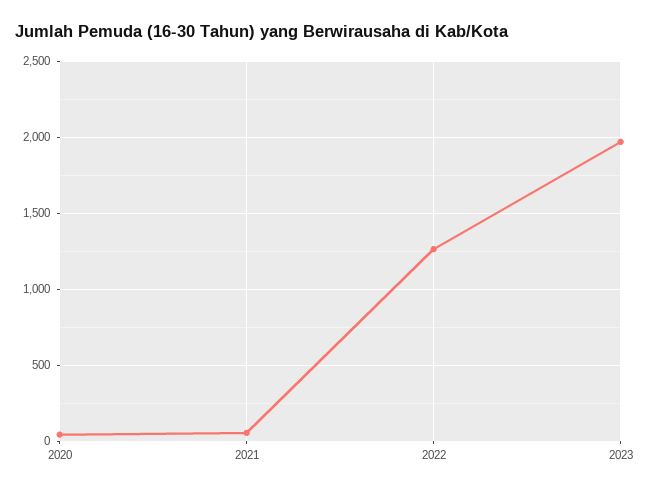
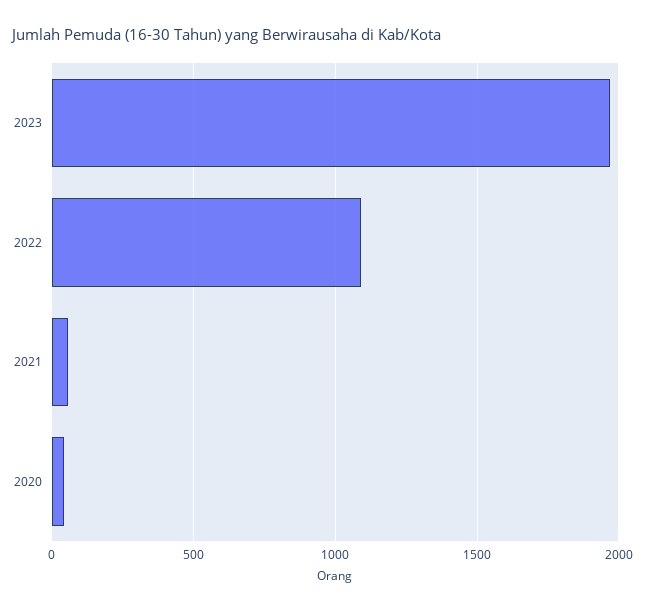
2022: 1250 -> 1100

